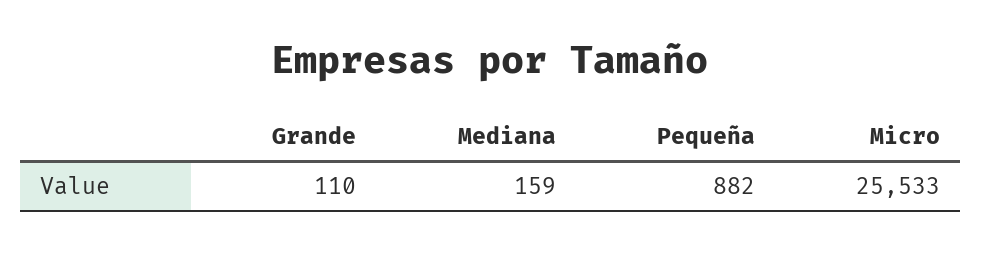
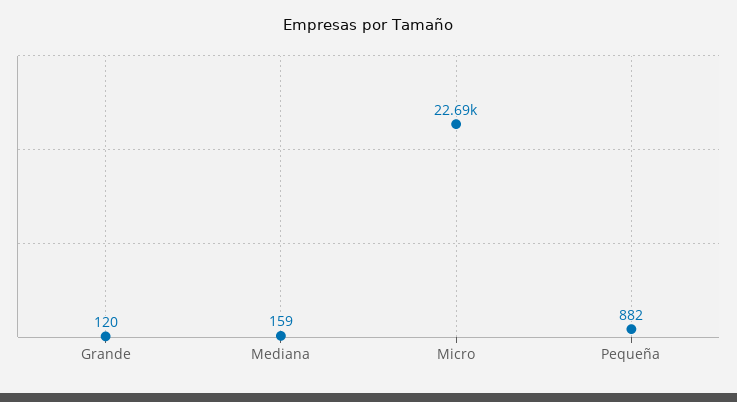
Grande: 110 -> 120
Micro: 25533 -> 22690

